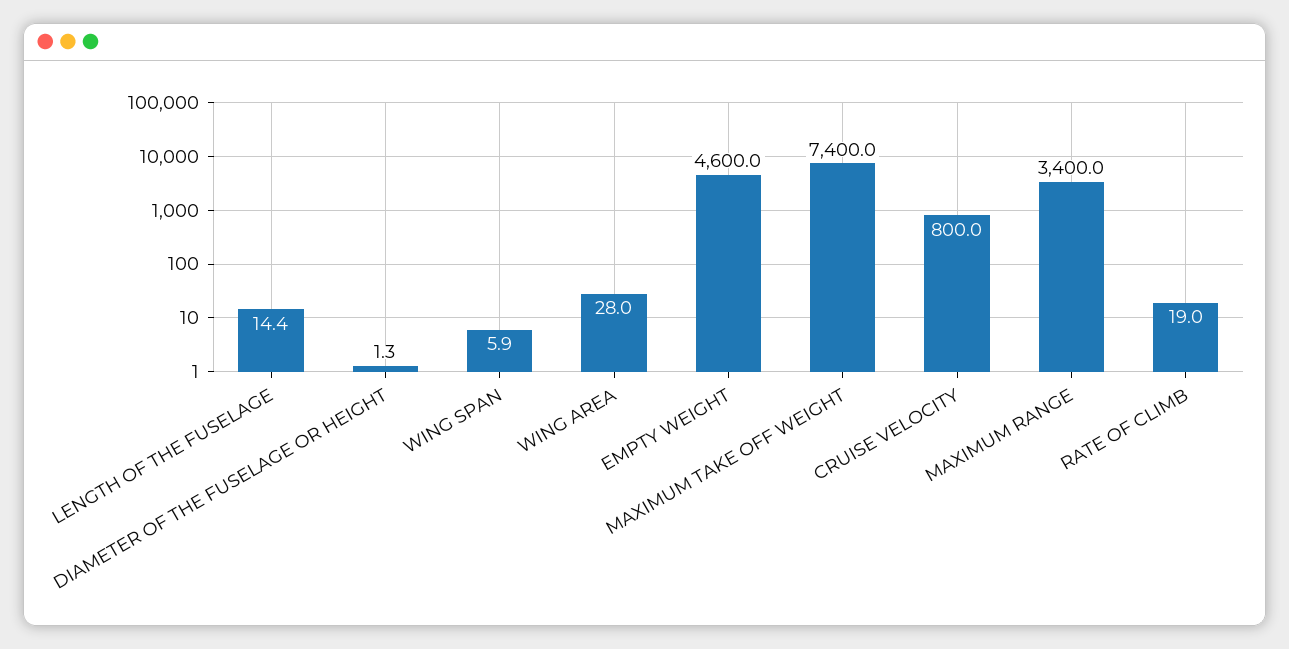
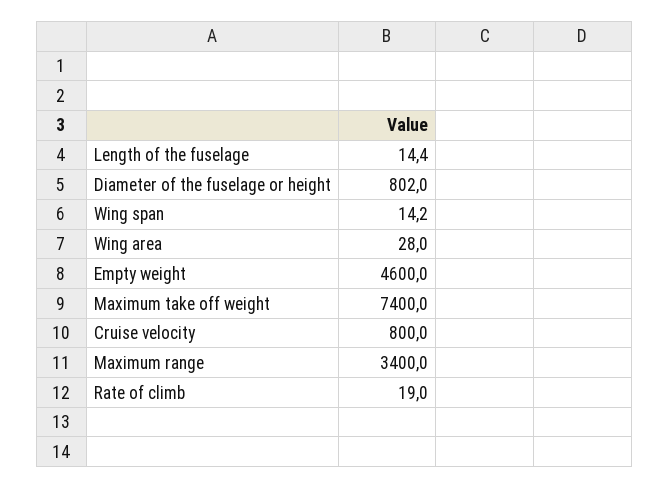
DIAMETER OF THE FUSELAGE OR HEIGHT: 1.3 -> 802
WING SPAN: 5.9 -> 14.2

